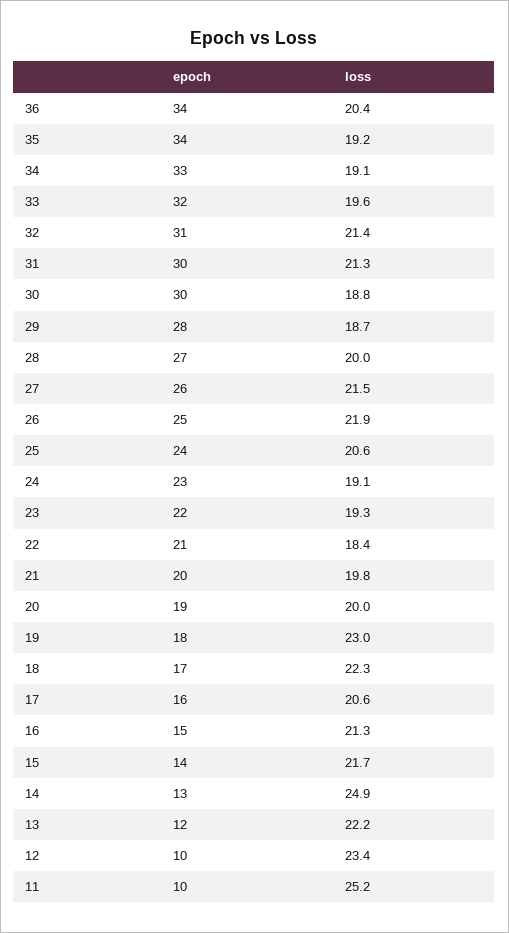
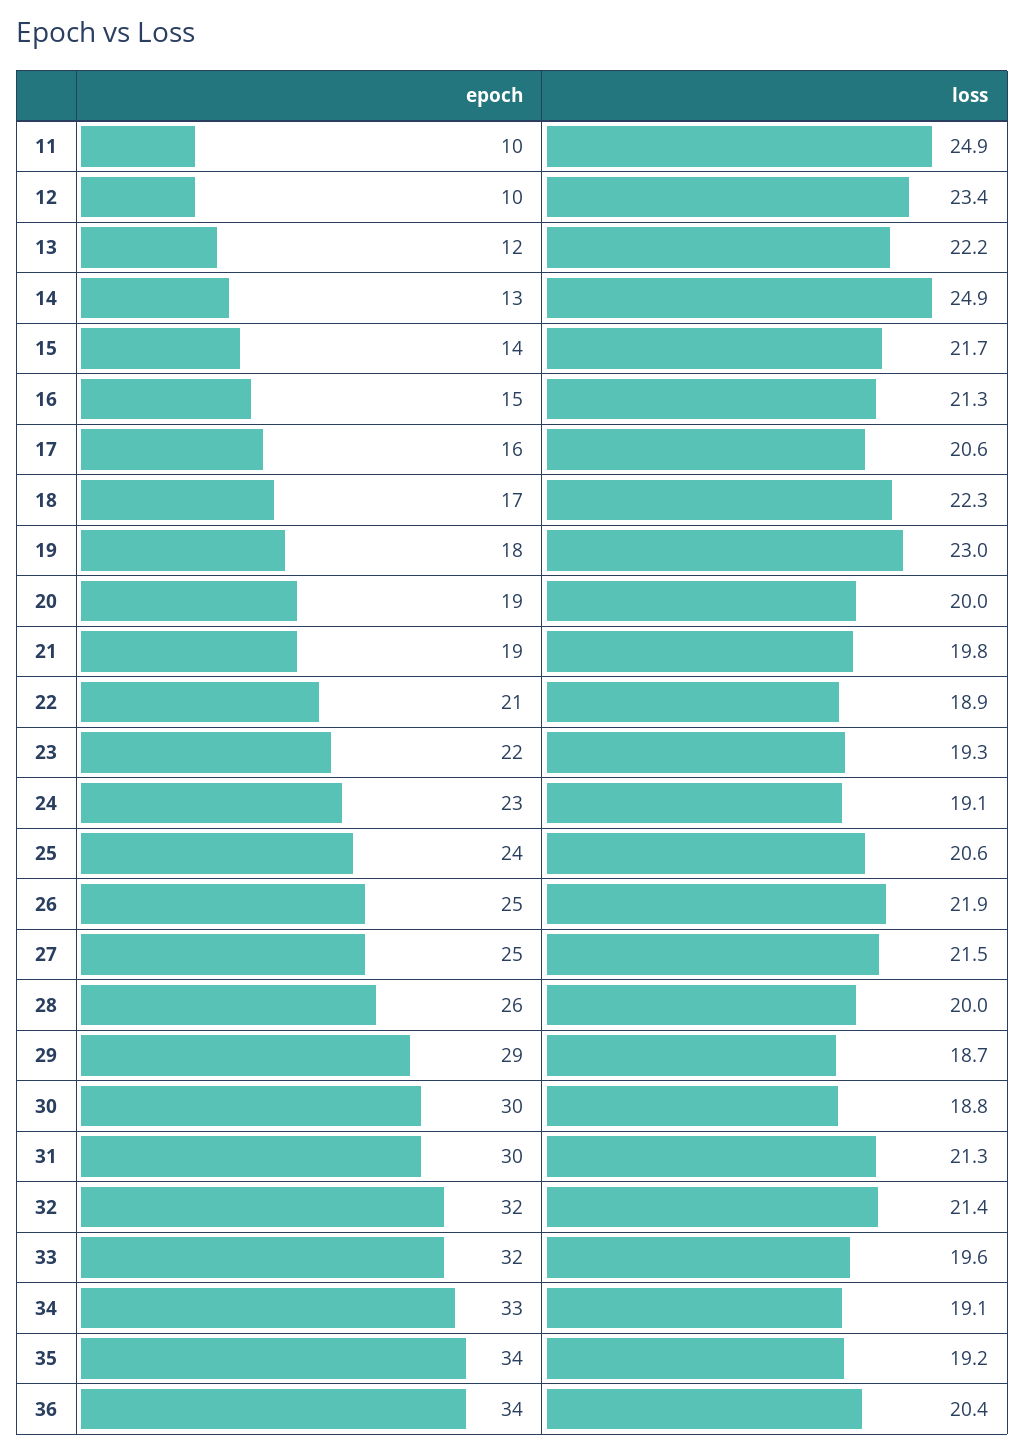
epoch, 32: 31 -> 32
epoch, 29: 28 -> 29
epoch, 28: 27 -> 26
epoch, 27: 26 -> 25
loss, 22: 18.4 -> 18.9
epoch, 21: 20 -> 19
loss, 11: 25.2 -> 24.9

